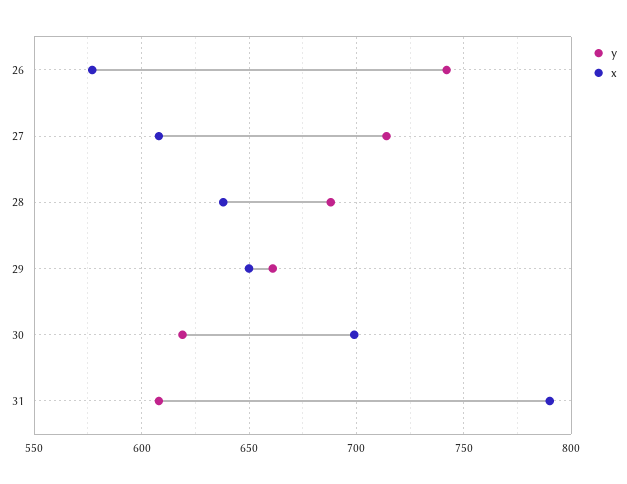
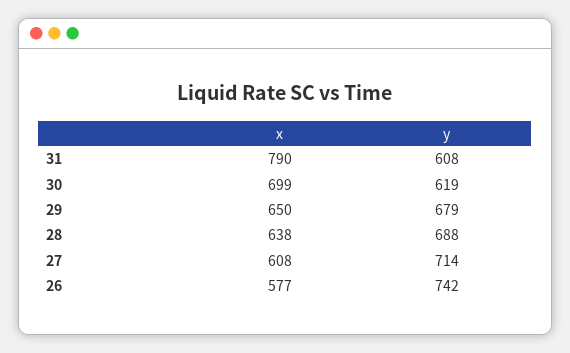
y, 29: 660 -> 679

